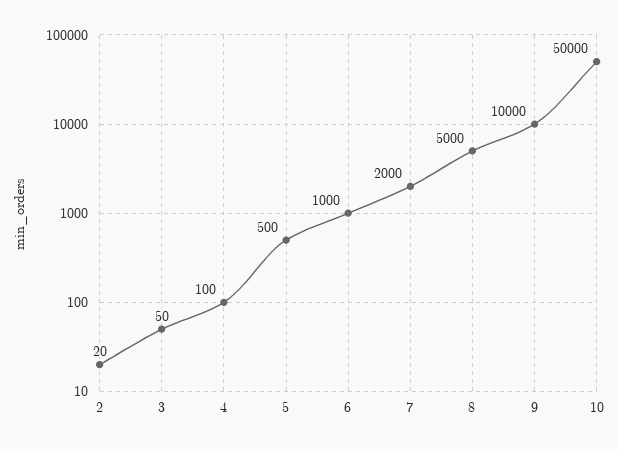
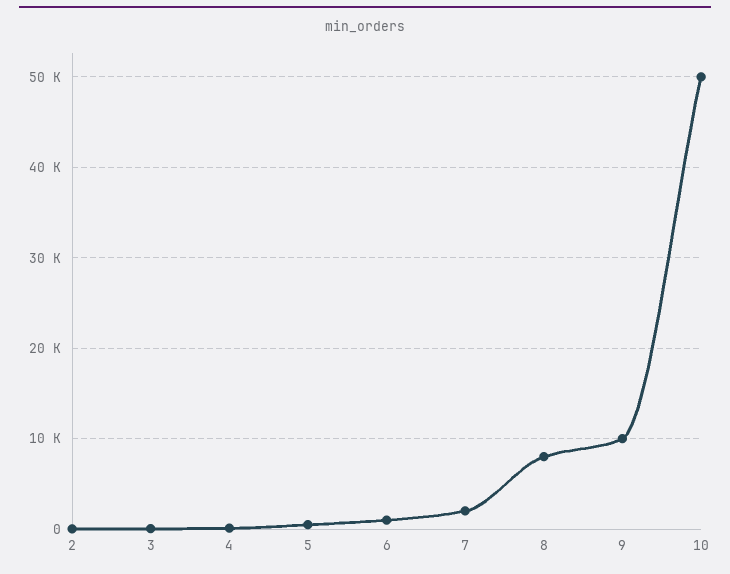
8: 5000 -> 8000

